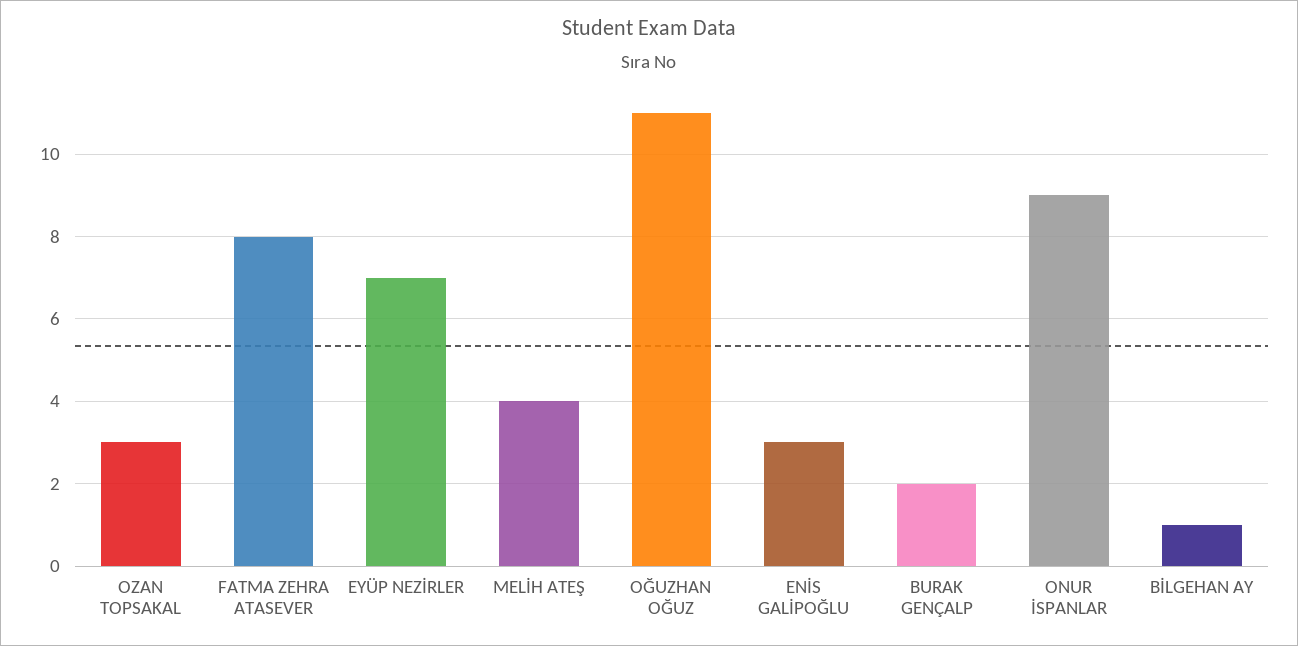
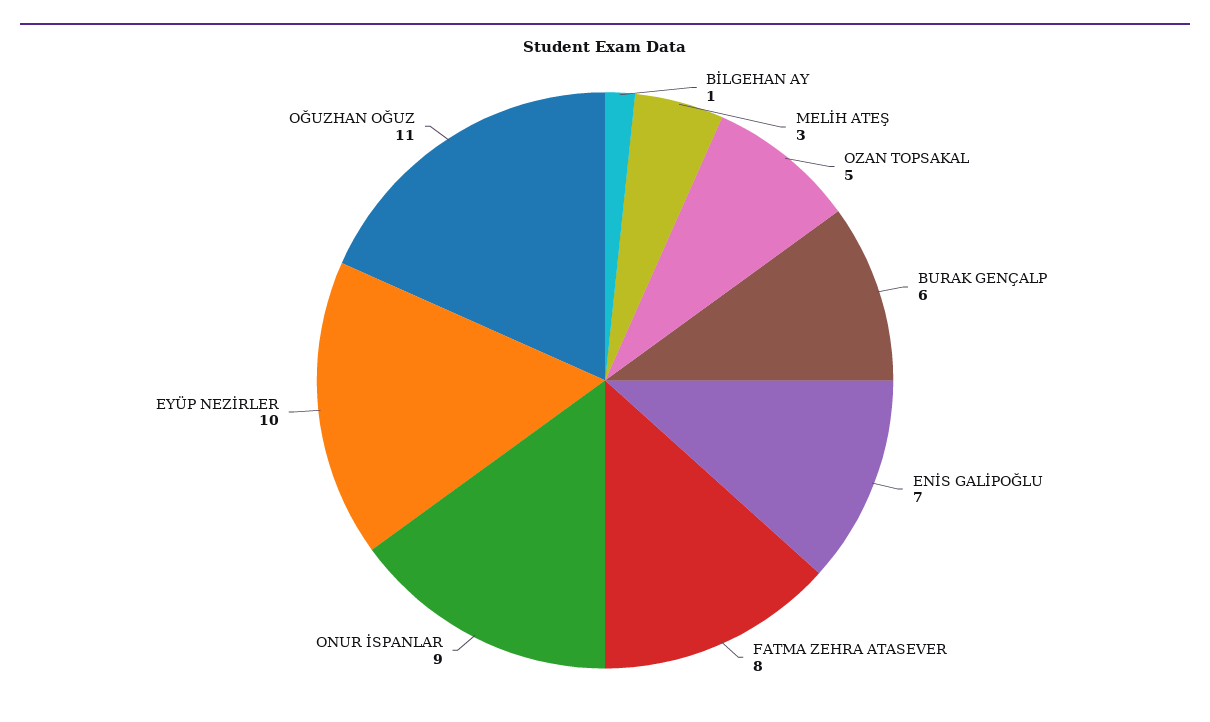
OZAN TOPSAKAL: 3 -> 5
EYÜP NEZİRLER: 7 -> 10
MELİH ATEŞ: 4 -> 3
ENİS GALİPOĞLU: 3 -> 7
BURAK GENÇALP: 2 -> 6

